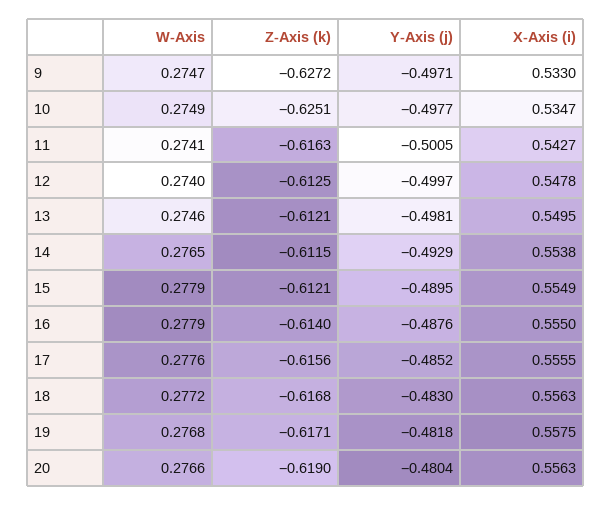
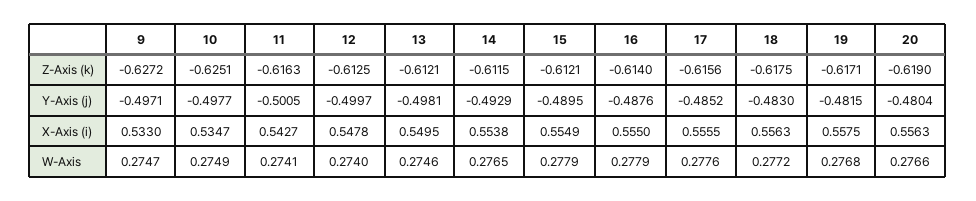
Z-Axis (k), 18: -0.6168 -> -0.6175
Y-Axis (j), 19: -0.4818 -> -0.4815

